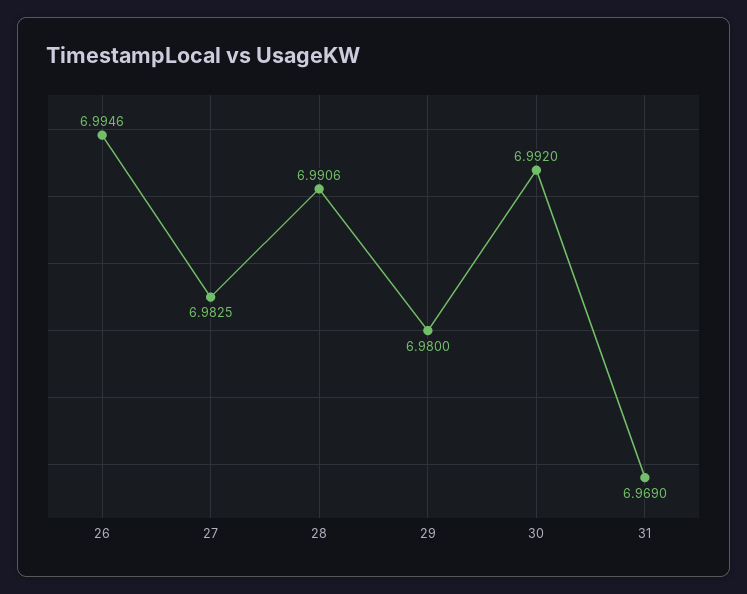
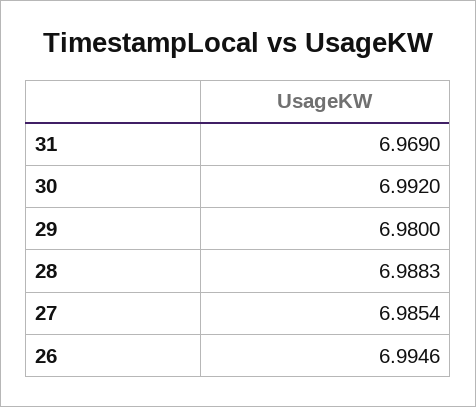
27: 6.9825 -> 6.9854
28: 6.9906 -> 6.9883

